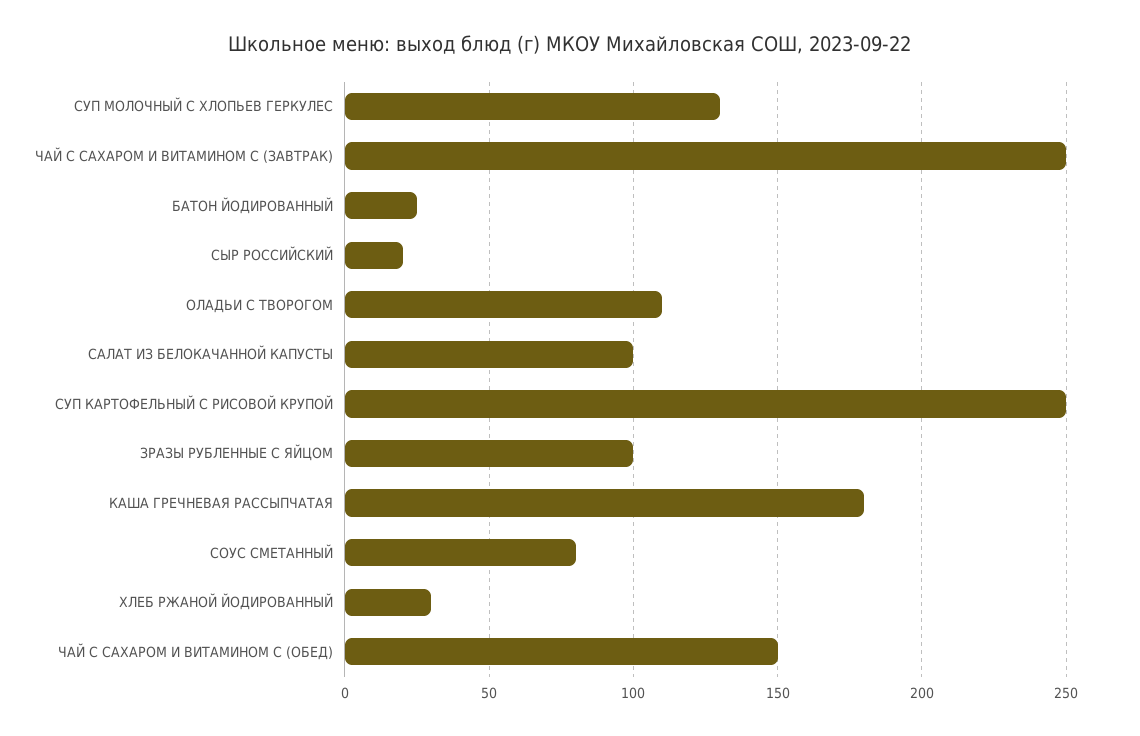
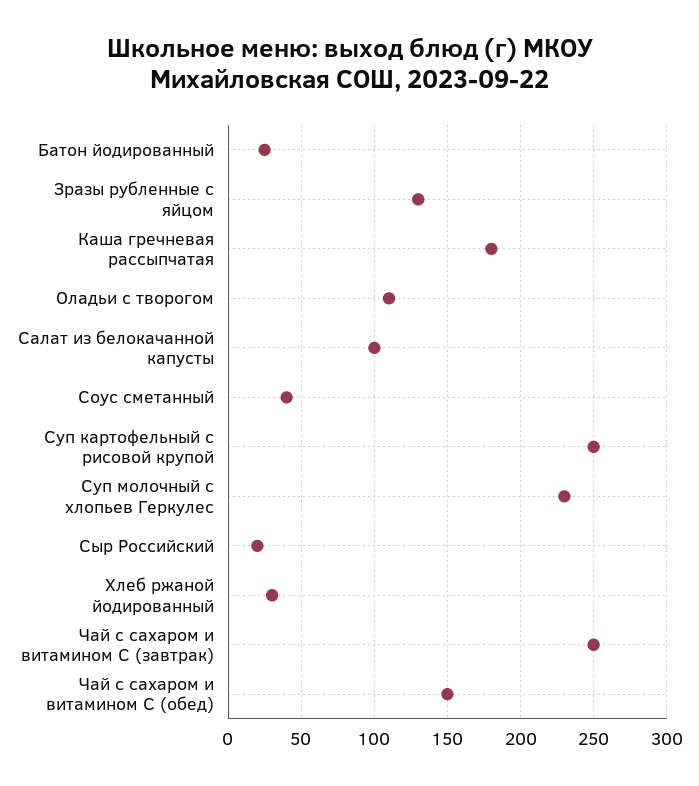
СУП МОЛОЧНЫЙ С ХЛОПЬЕВ ГЕРКУЛЕС: 130 -> 230
ЗРАЗЫ РУБЛЕННЫЕ С ЯЙЦОМ: 100 -> 130
СОУС СМЕТАННЫЙ: 80 -> 40

